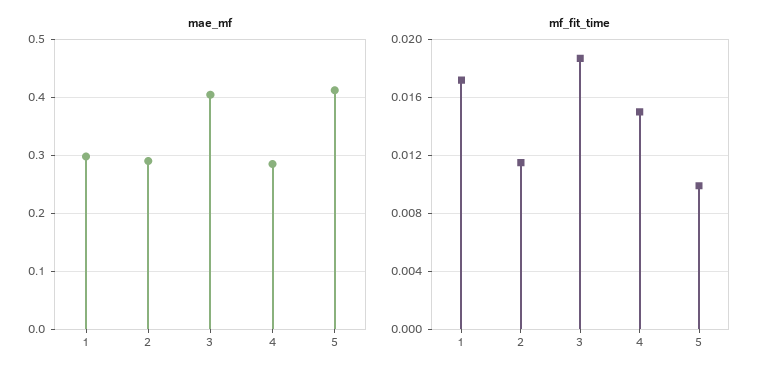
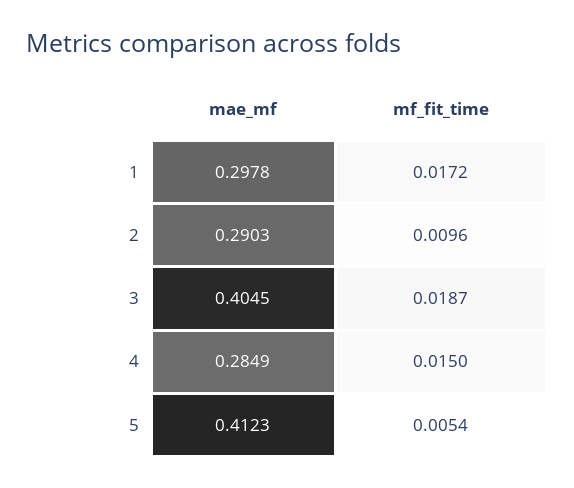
mf_fit_time, 2: 0.0115 -> 0.0096
mf_fit_time, 5: 0.01 -> 0.0054

